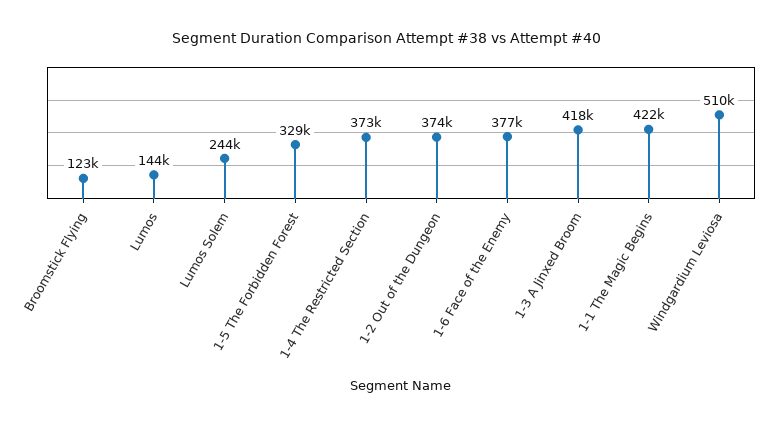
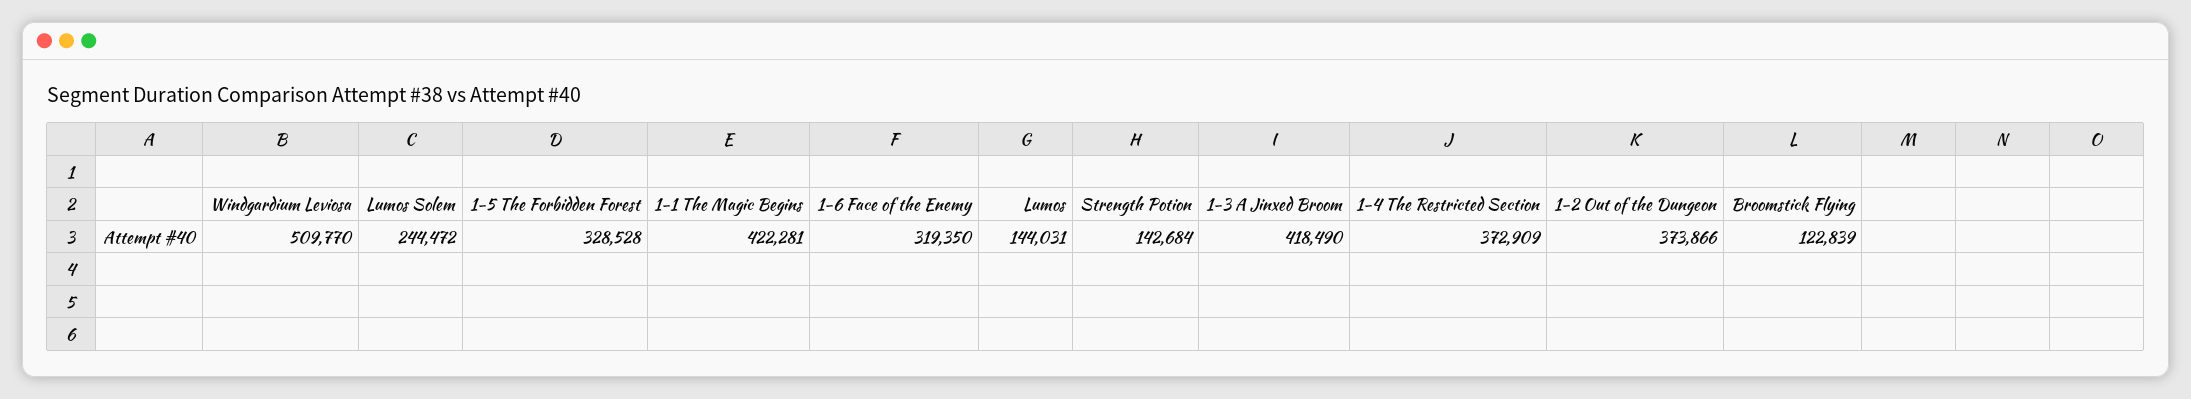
1-6 Face of the Enemy: 377000 -> 319350
Strength Potion: none -> 142684

